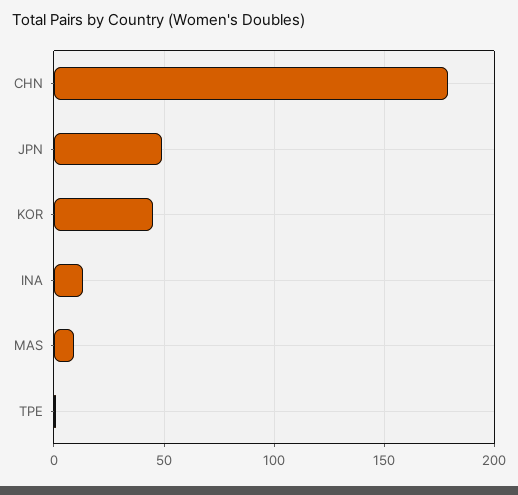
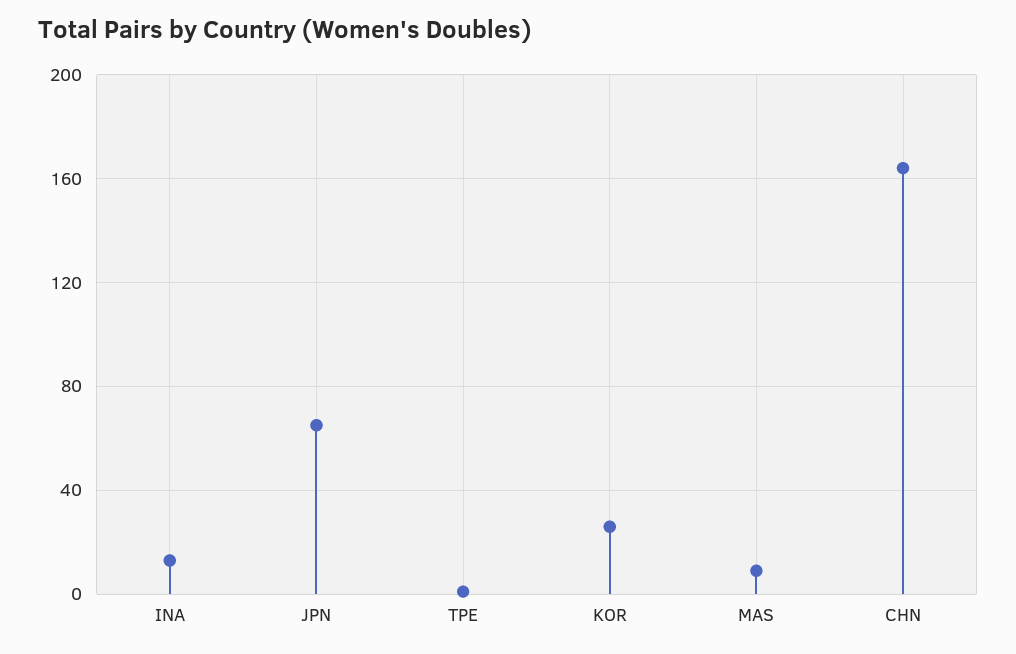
CHN: 180 -> 165
JPN: 50 -> 65
KOR: 45 -> 25

